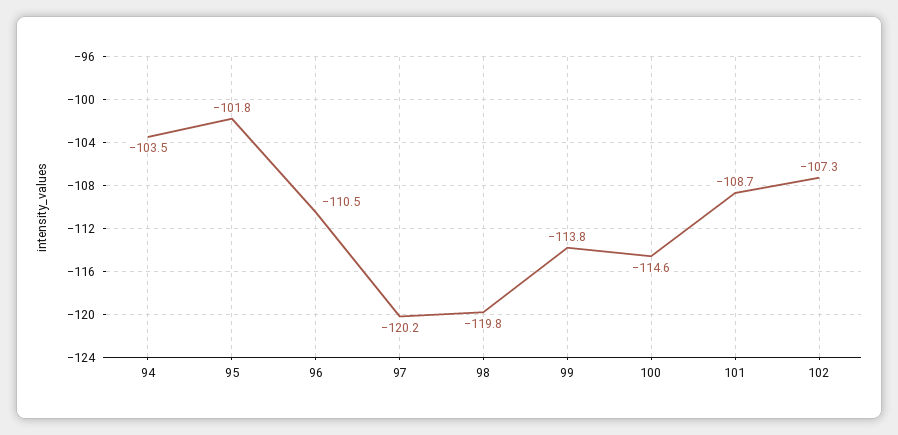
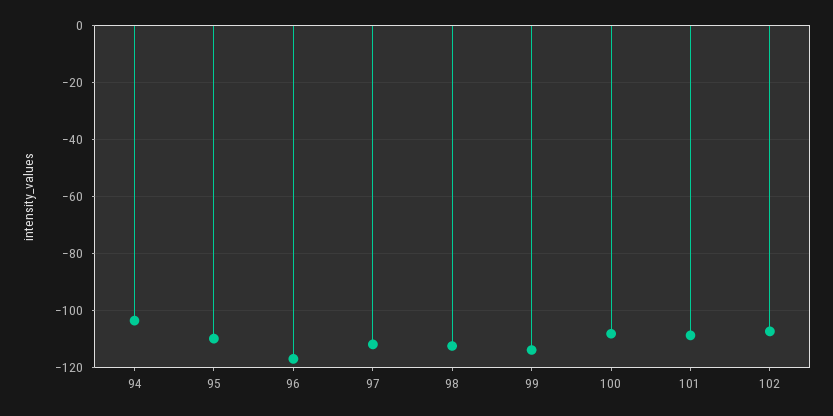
95: -101.8 -> -110
96: -110.5 -> -117.5
97: -120.2 -> -112.5
98: -119.8 -> -112.5
100: -114.6 -> -107.5

